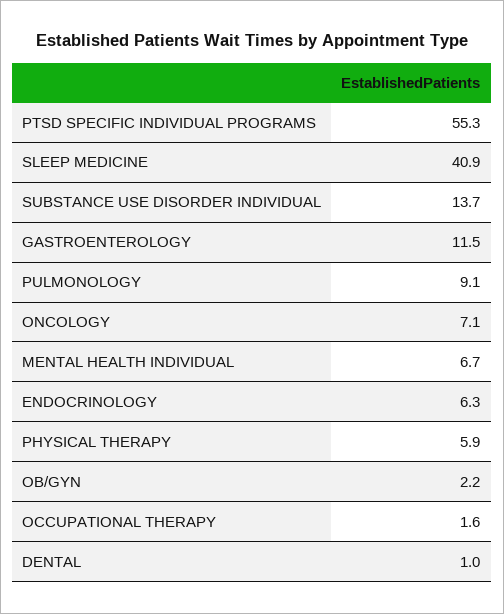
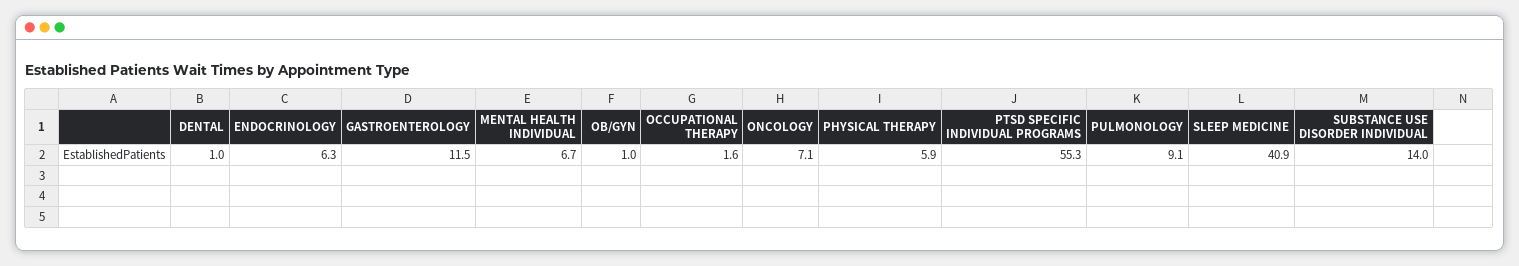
SUBSTANCE USE DISORDER INDIVIDUAL: 13.7 -> 14
OB/GYN: 2.2 -> 1

